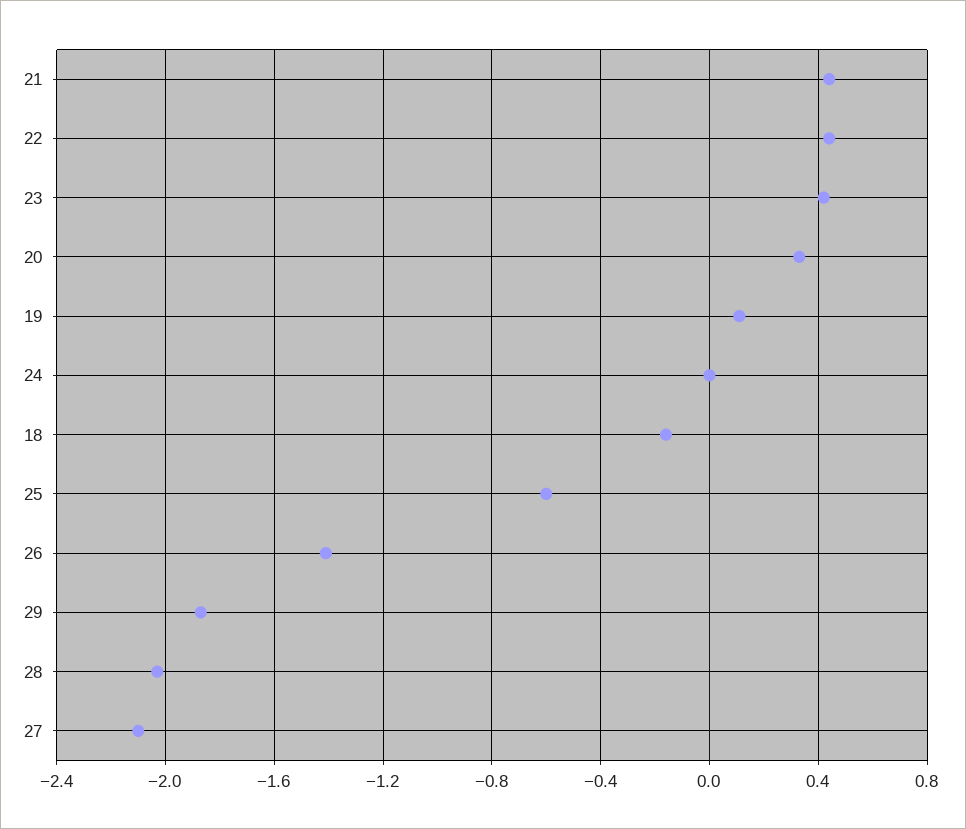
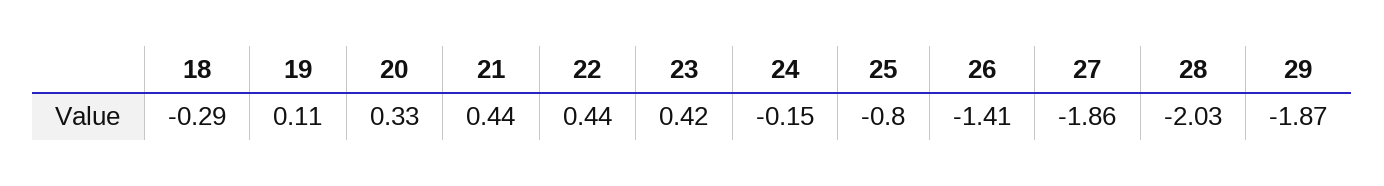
24: 0 -> -0.15
18: -0.15 -> -0.29
25: -0.6 -> -0.8
27: -2.1 -> -1.86

